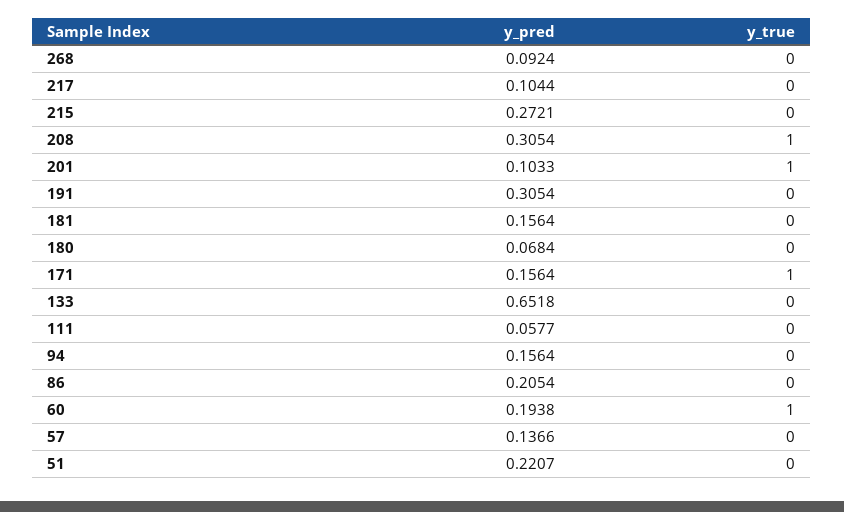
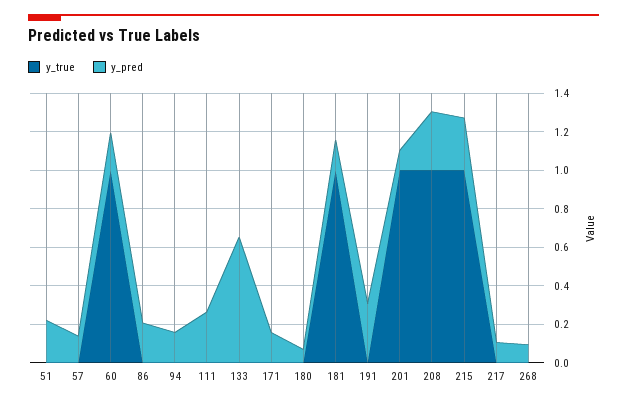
y_true, 215: 0 -> 1
y_true, 181: 0 -> 1
y_true, 171: 1 -> 0
y_pred, 111: 0.0577 -> 0.25

